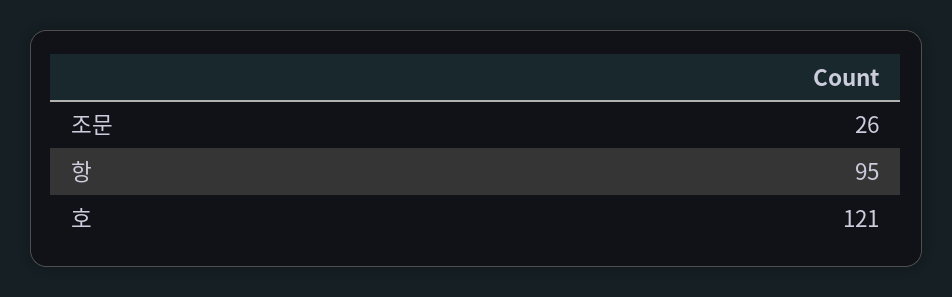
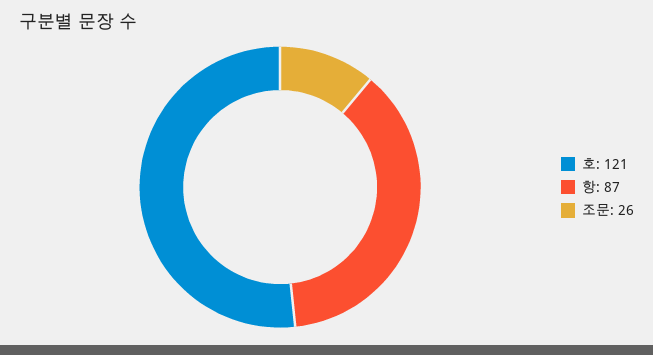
항: 95 -> 87

